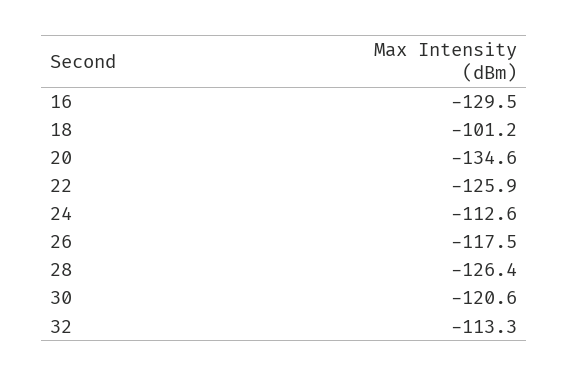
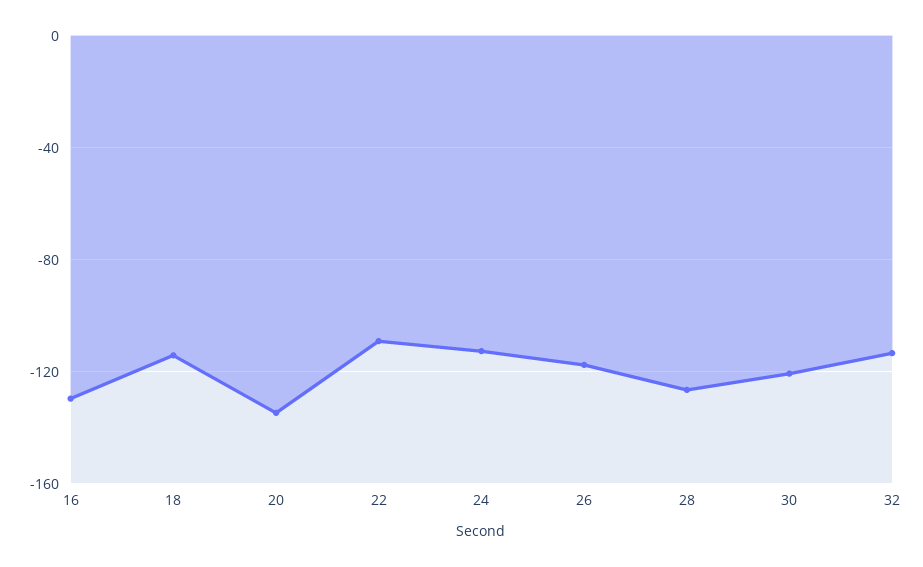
18: -101.2 -> -115
22: -125.9 -> -110

